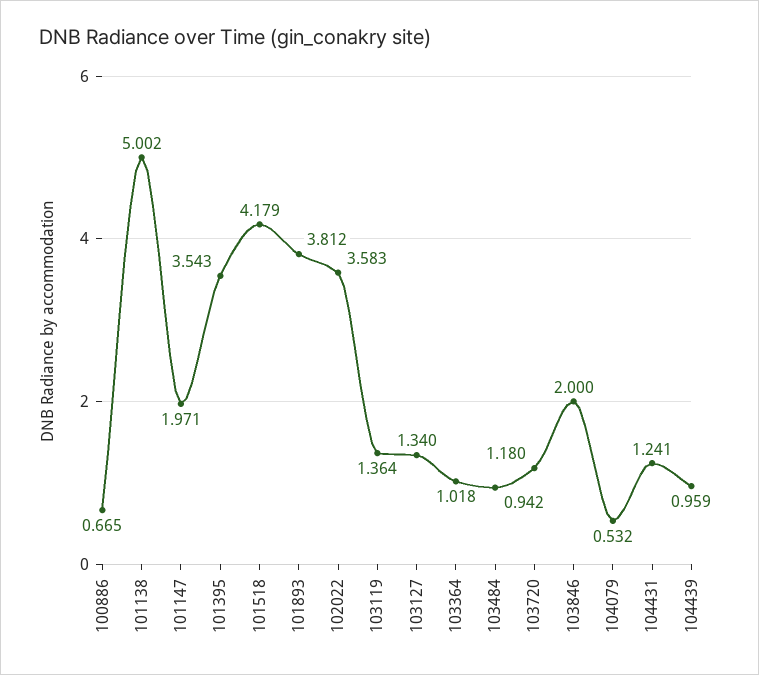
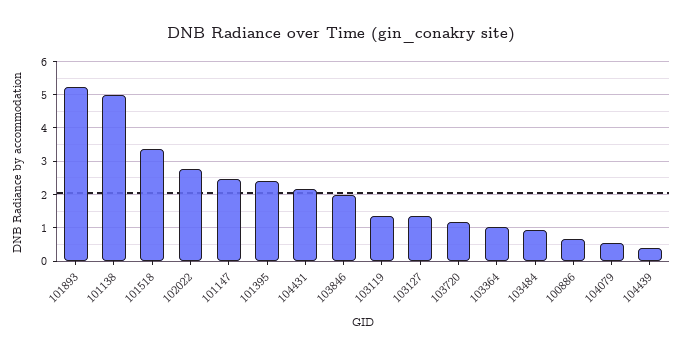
101147: 1.971 -> 2.4
101395: 3.543 -> 2.4
101518: 4.179 -> 3.4
101893: 3.812 -> 5.2
102022: 3.583 -> 2.8
104431: 1.241 -> 2.2
104439: 0.959 -> 0.4

